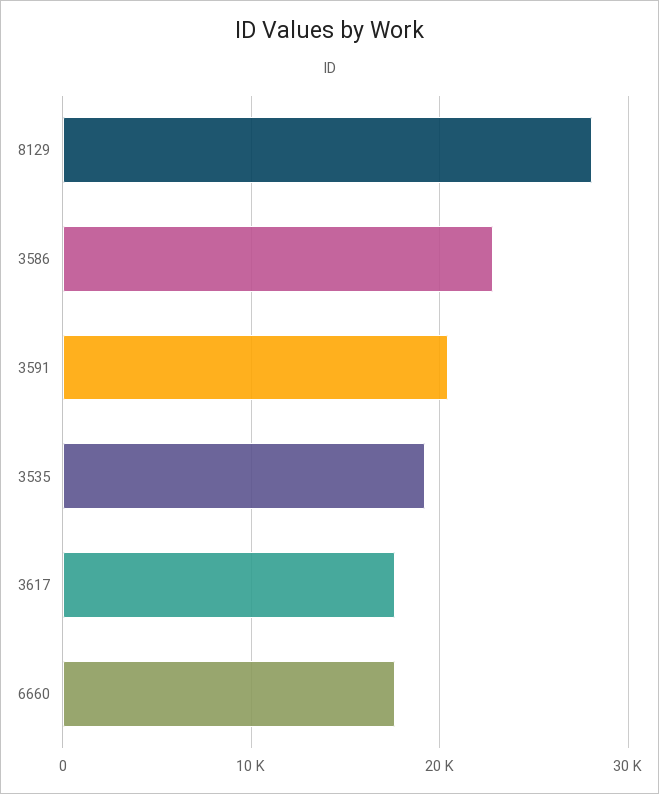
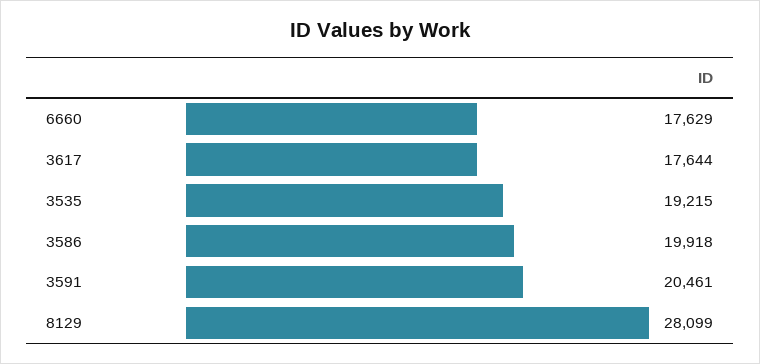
3586: 23000 -> 19918

